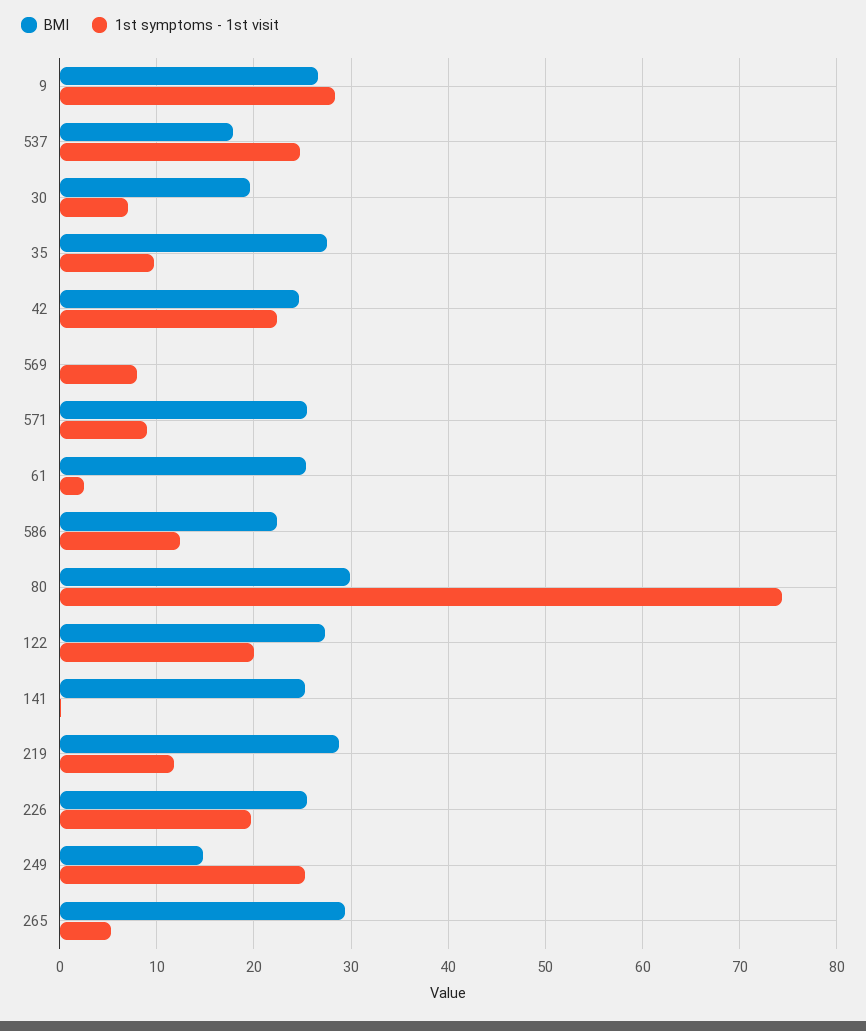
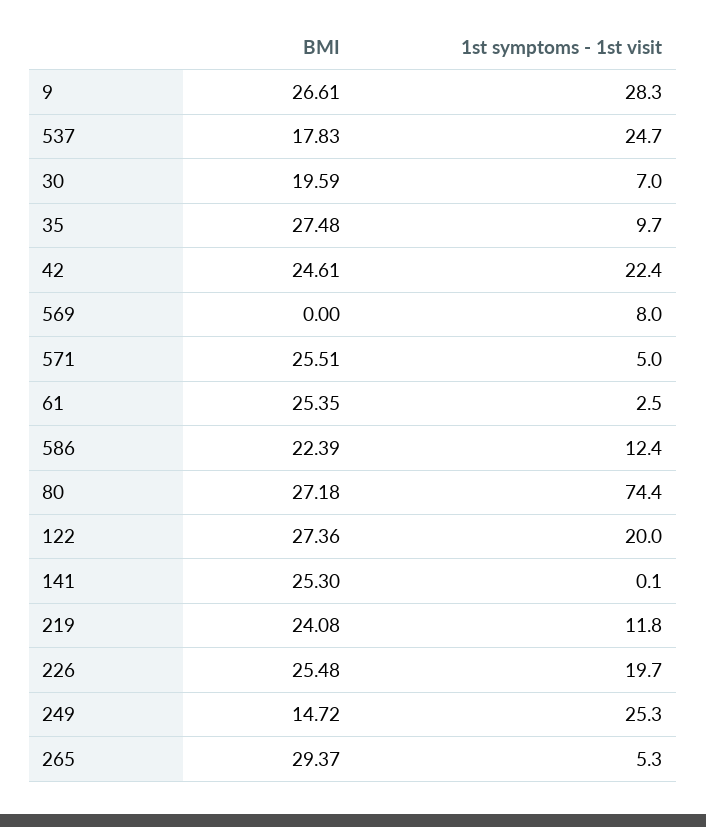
1st symptoms - 1st visit, 571: 9 -> 5
BMI, 80: 30 -> 27.18
BMI, 219: 29 -> 24.08

